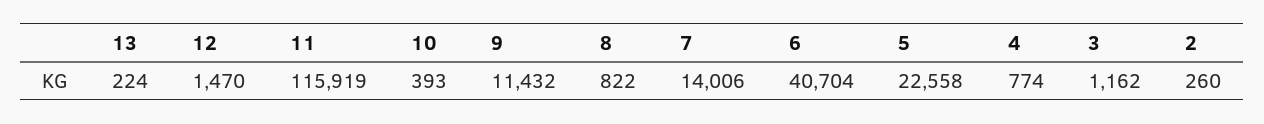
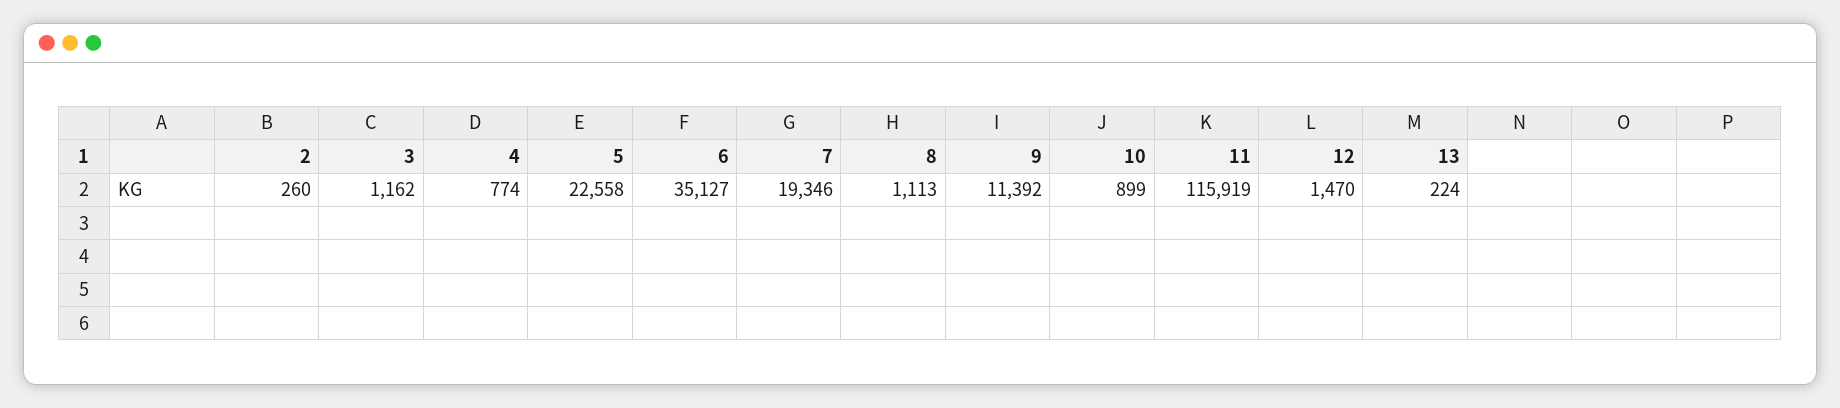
10: 393 -> 899
9: 11432 -> 11392
8: 822 -> 1113
7: 14006 -> 19346
6: 40704 -> 35127

